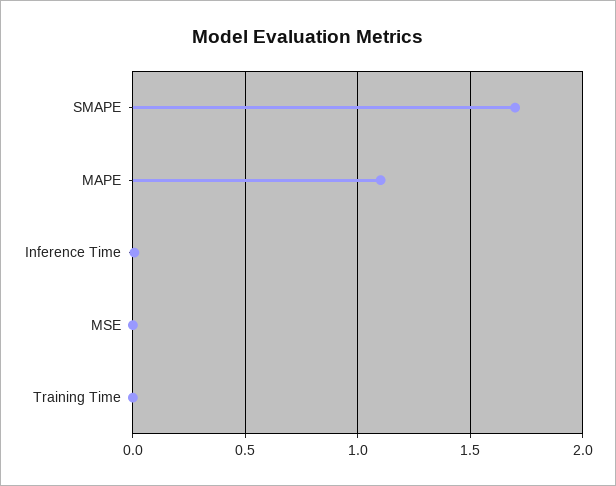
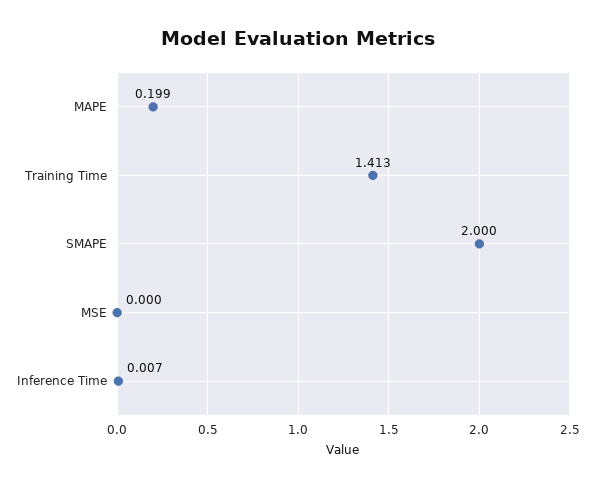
SMAPE: 1.7 -> 2
MAPE: 1.1 -> 0.199
Training Time: 0 -> 1.413

